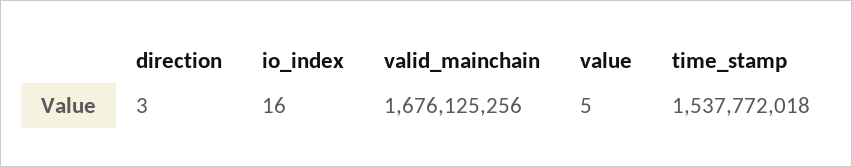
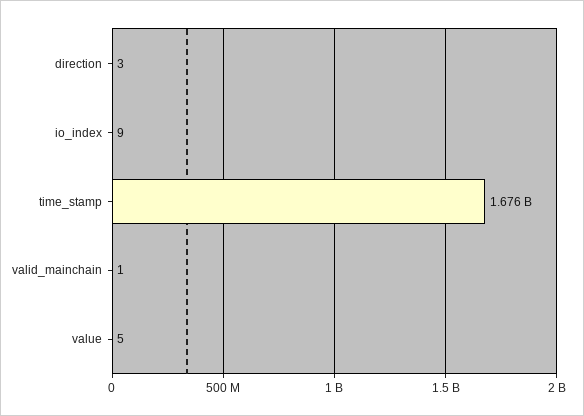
io_index: 16 -> 9
valid_mainchain: 1676125256 -> 1
time_stamp: 1537772018 -> 1676000000

